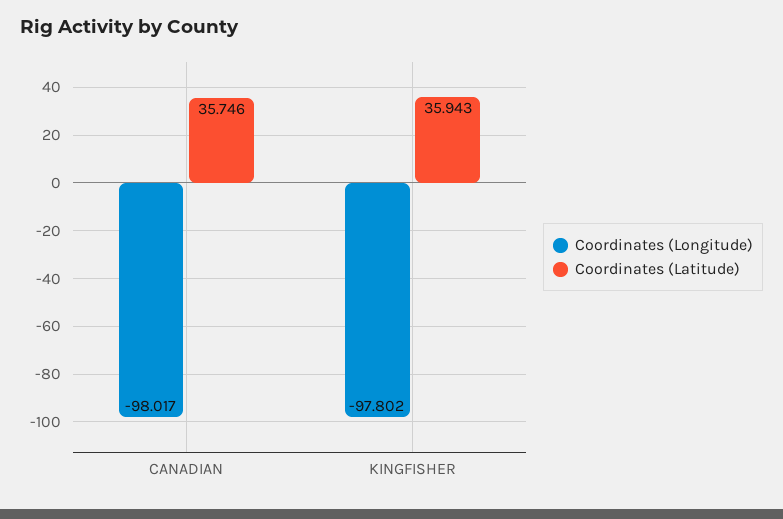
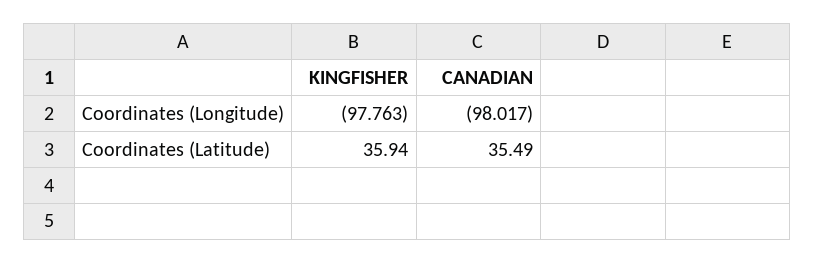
Coordinates (Latitude), CANADIAN: 35.746 -> 35.49
Coordinates (Longitude), KINGFISHER: -97.802 -> -97.763

